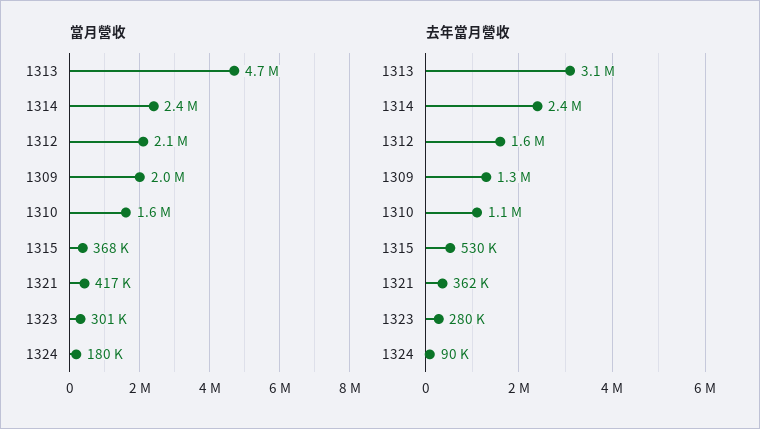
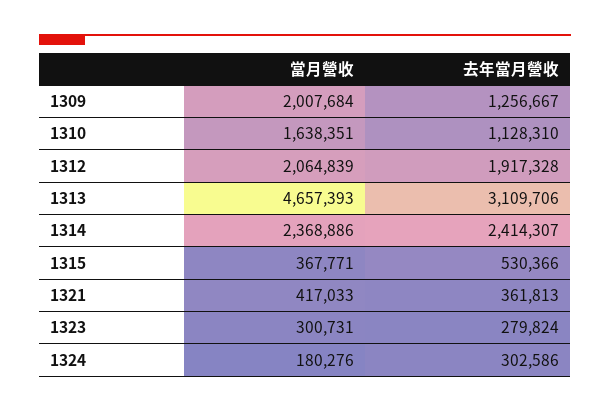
去年當月營收, 1312: 1600000 -> 1917328
去年當月營收, 1324: 90000 -> 302586

